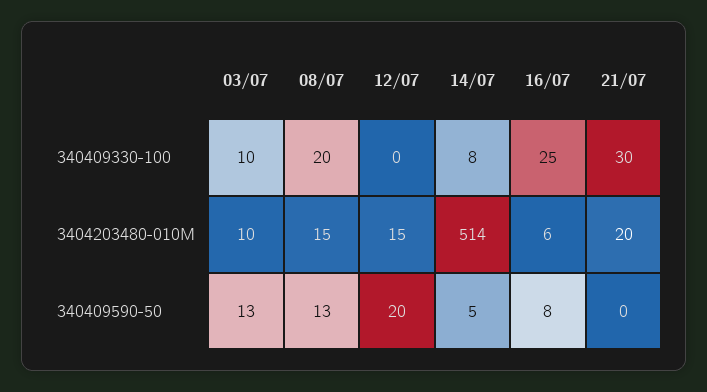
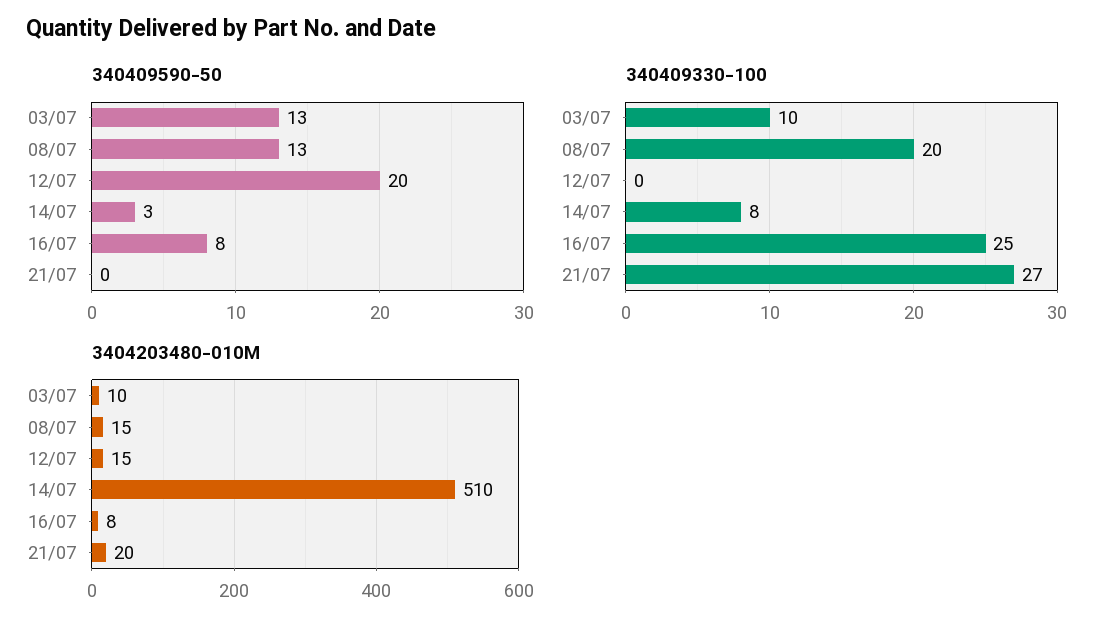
340409330-100, 21/07: 30 -> 27
3404203480-010M, 14/07: 514 -> 510
3404203480-010M, 16/07: 6 -> 8
340409590-50, 14/07: 5 -> 3

